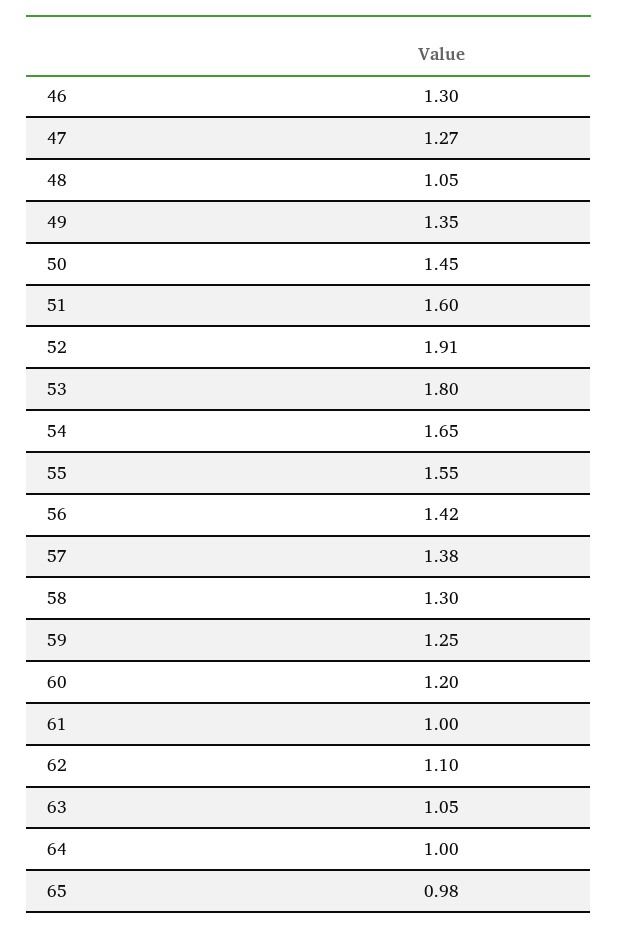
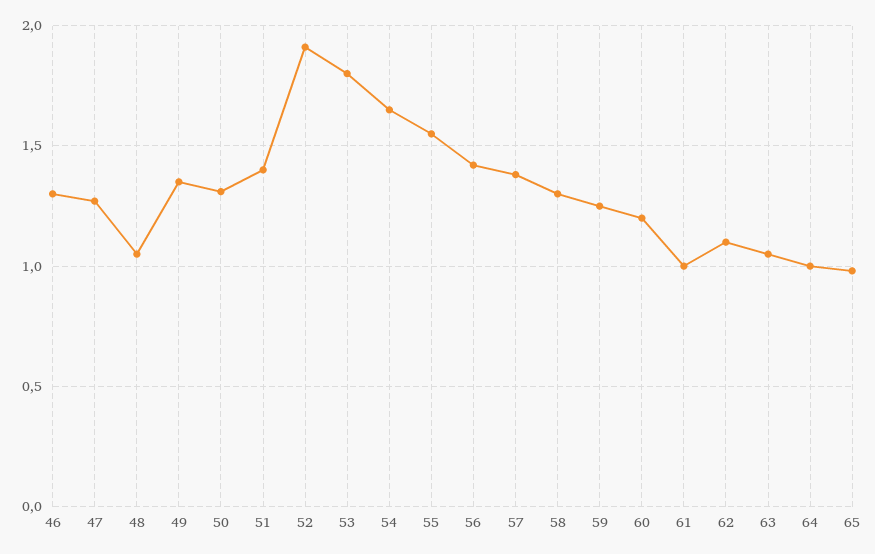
50: 1.45 -> 1.3
51: 1.6 -> 1.4

